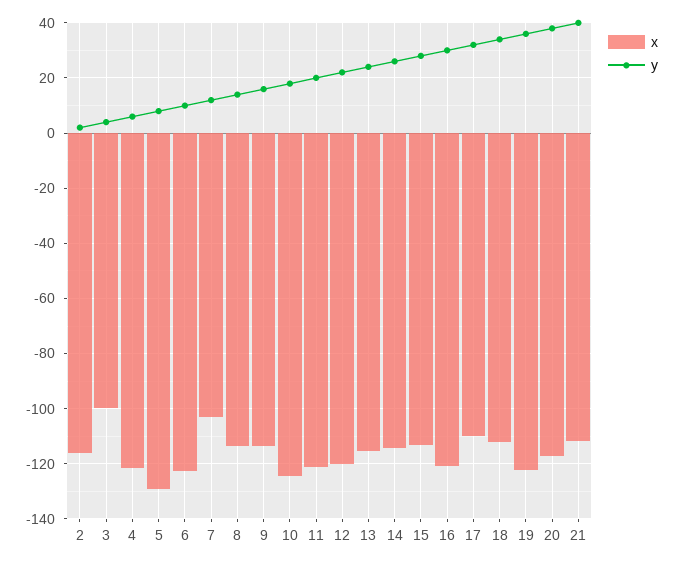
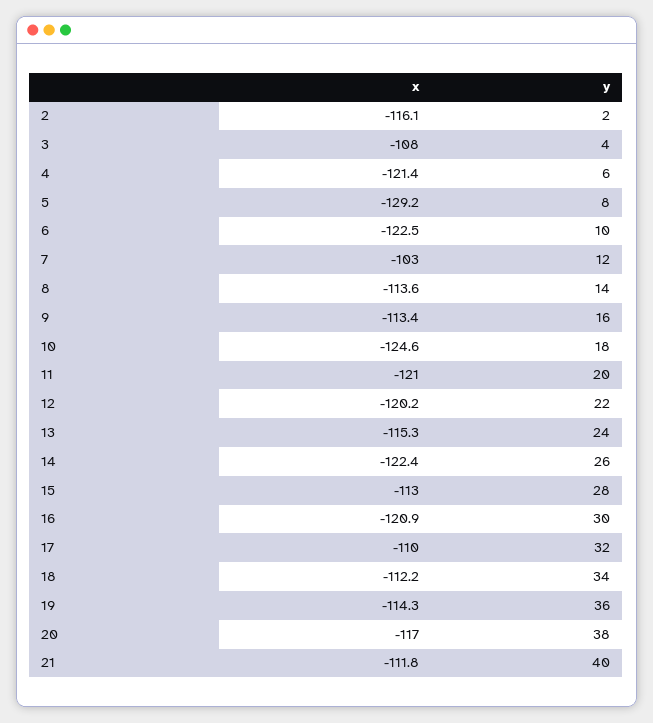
x, 3: -100 -> -108
x, 14: -115 -> -122.4
x, 19: -122.5 -> -114.3

